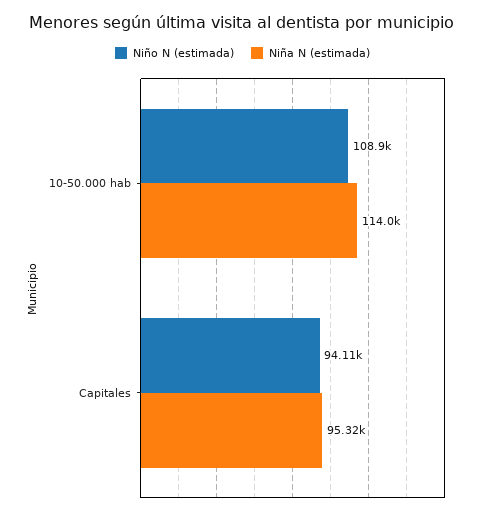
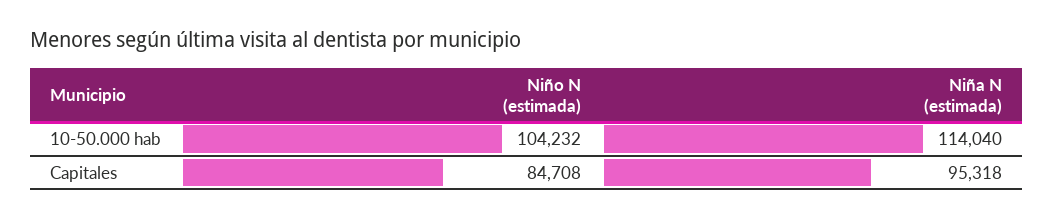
Niño N (estimada), 10-50.000 hab: 108900 -> 104232
Niño N (estimada), Capitales: 94110 -> 84708

